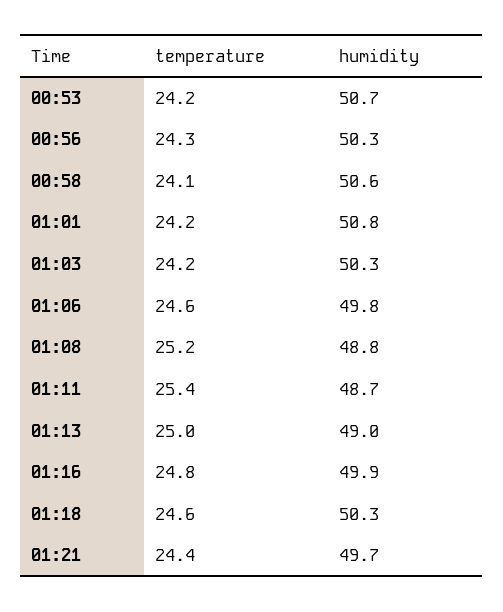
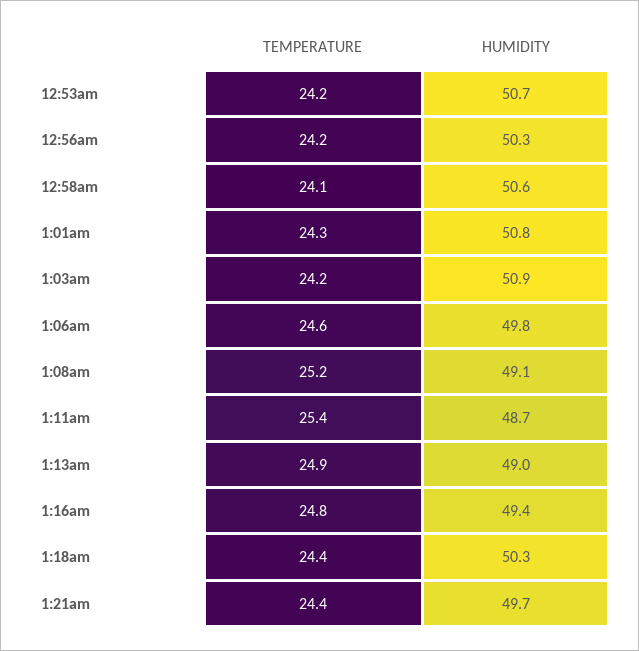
temperature, 00:56: 24.3 -> 24.2
temperature, 01:01: 24.2 -> 24.3
humidity, 01:03: 50.3 -> 50.9
humidity, 01:08: 48.8 -> 49.1
temperature, 01:13: 25 -> 24.9
humidity, 01:16: 49.9 -> 49.4
temperature, 01:18: 24.6 -> 24.4

